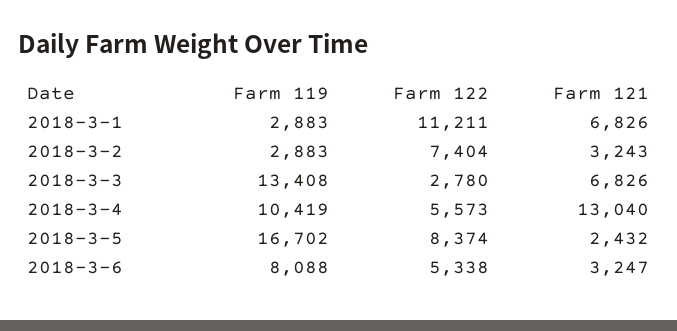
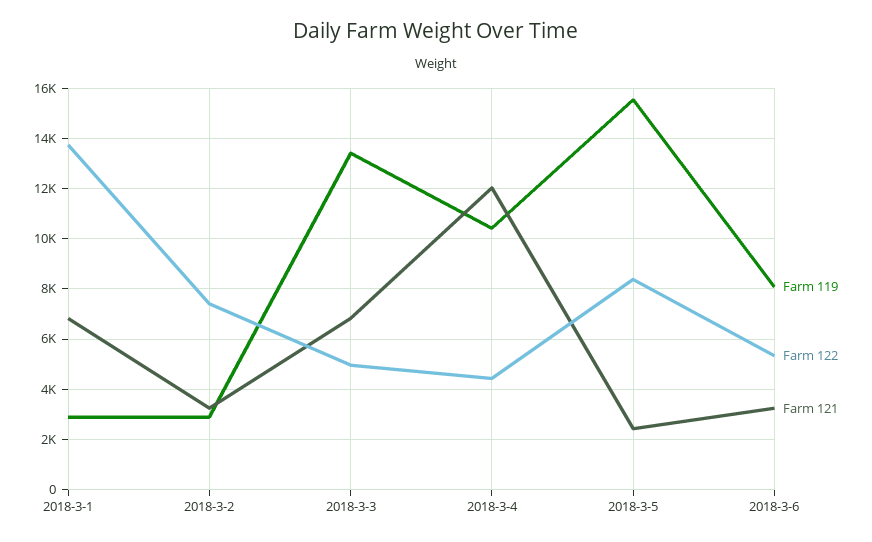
Farm 122, 2018-3-1: 11211 -> 13750
Farm 122, 2018-3-3: 2780 -> 5000
Farm 122, 2018-3-4: 5573 -> 4500
Farm 121, 2018-3-4: 13040 -> 12000
Farm 119, 2018-3-5: 16702 -> 15500

